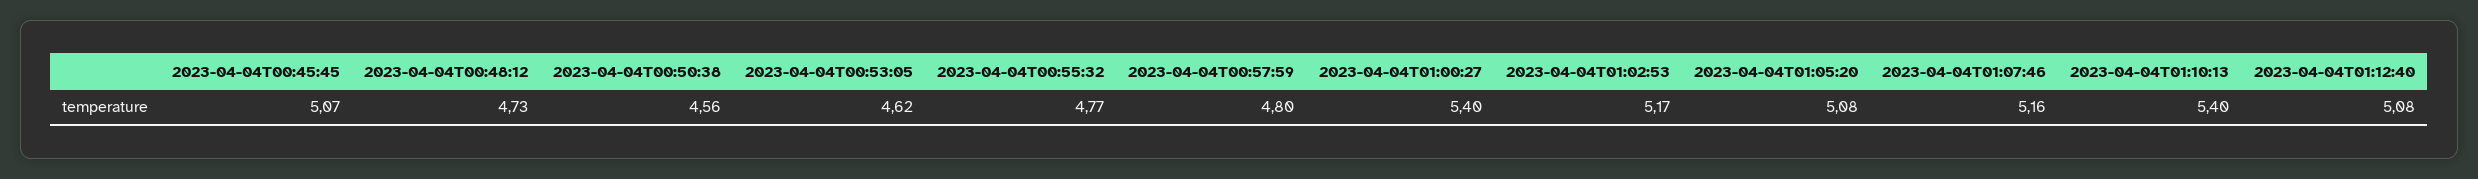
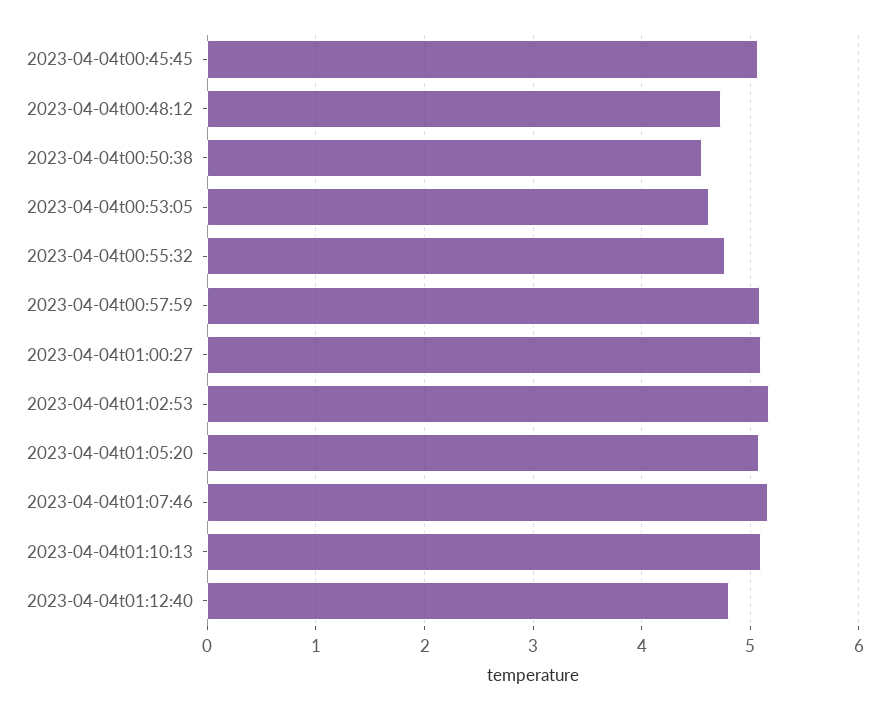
2023-04-04T00:57:59: 4.8 -> 5.1
2023-04-04T01:00:27: 5.4 -> 5.1
2023-04-04T01:10:13: 5.4 -> 5.1
2023-04-04T01:12:40: 5.08 -> 4.8

